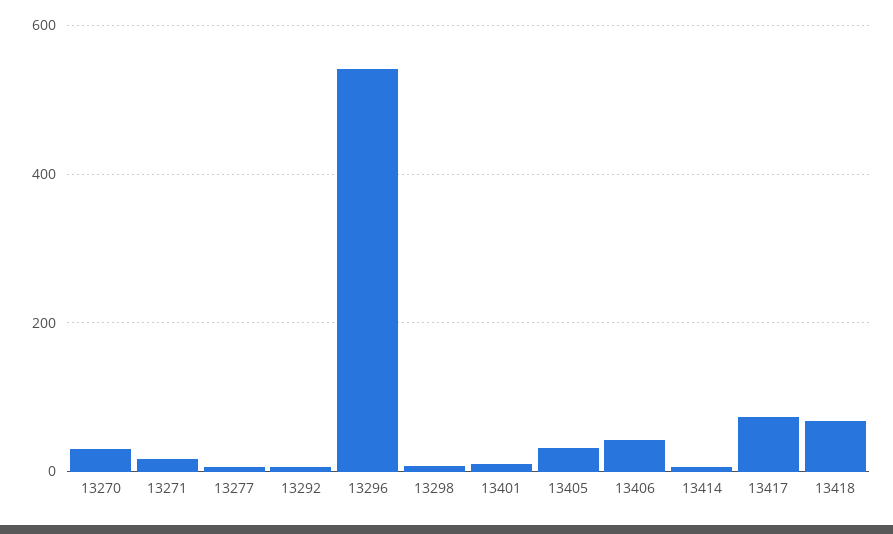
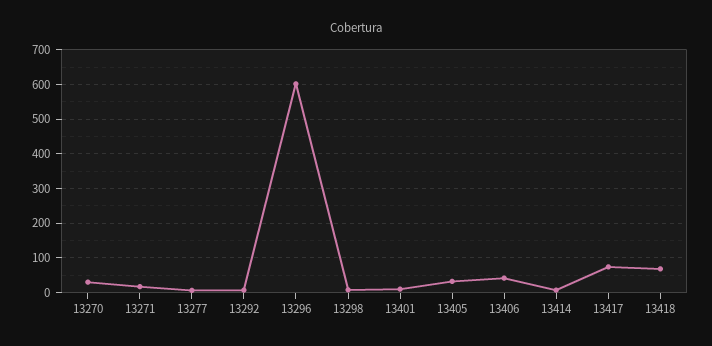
13296: 540 -> 600

